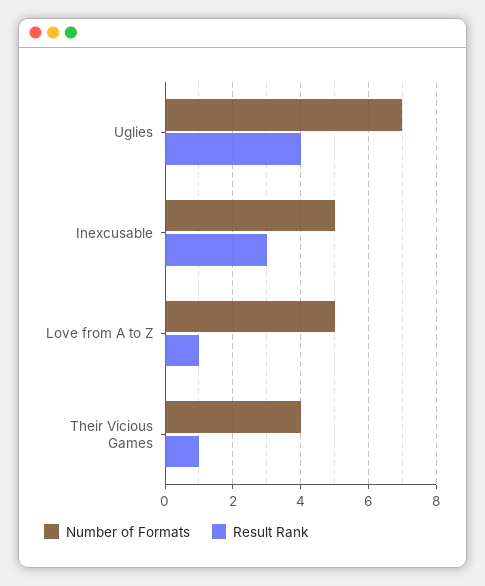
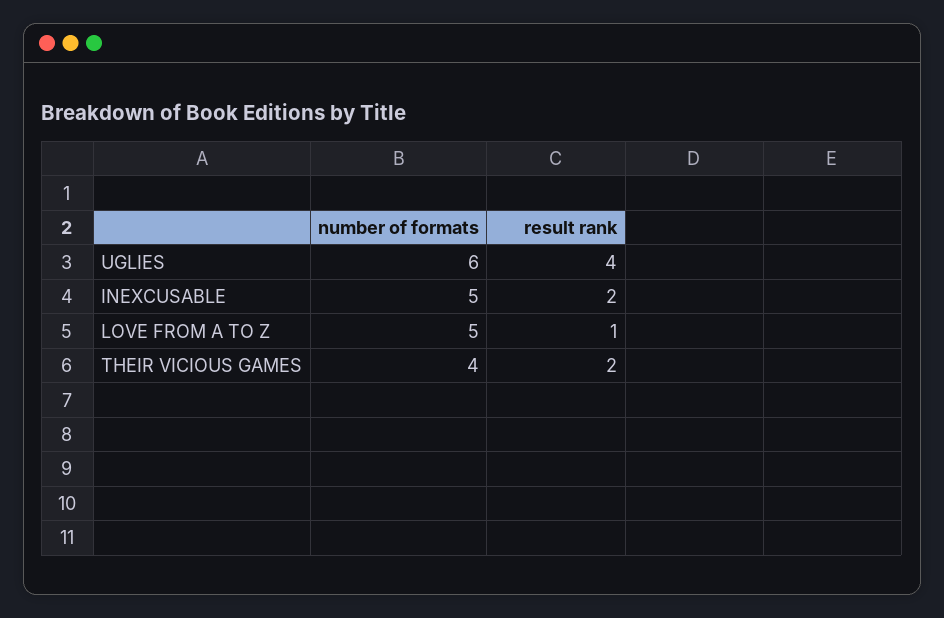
Number of Formats, Uglies: 7 -> 6
Result Rank, Inexcusable: 3 -> 2
Result Rank, Their Vicious Games: 1 -> 2

